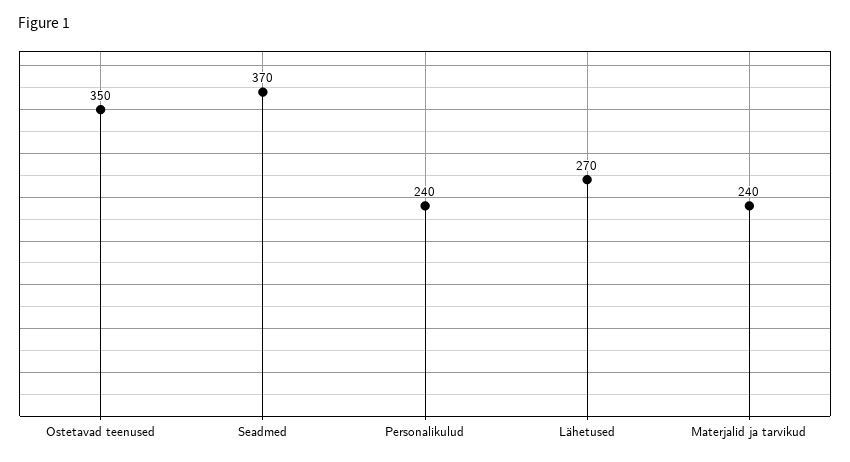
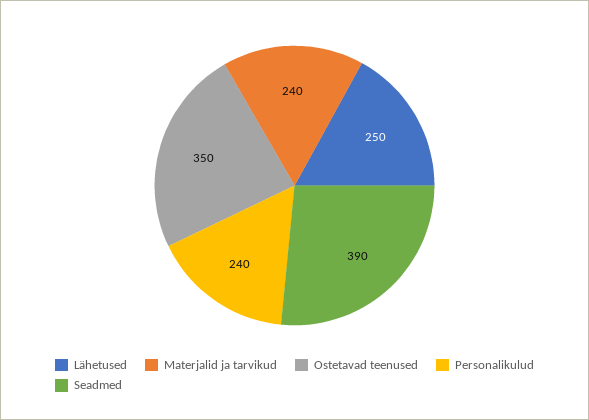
Seadmed: 370 -> 390
Lähetused: 270 -> 250

